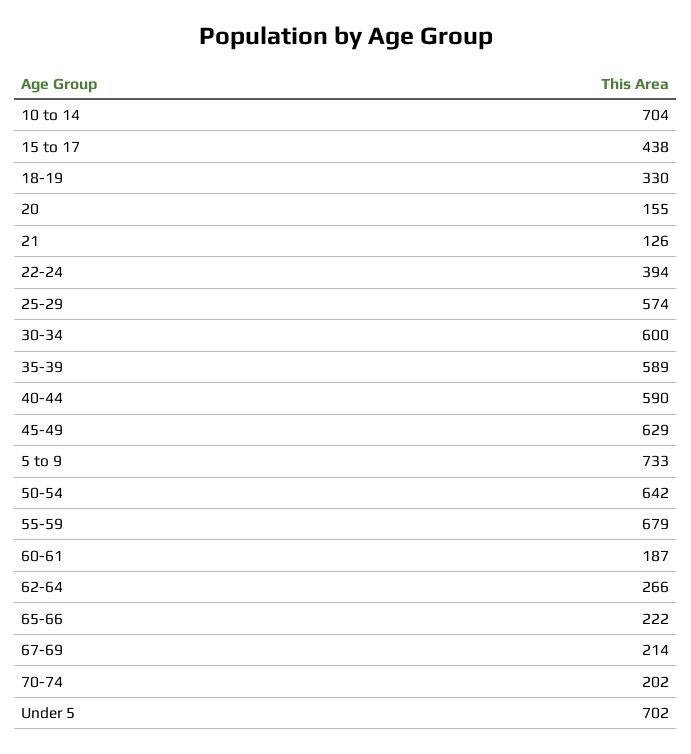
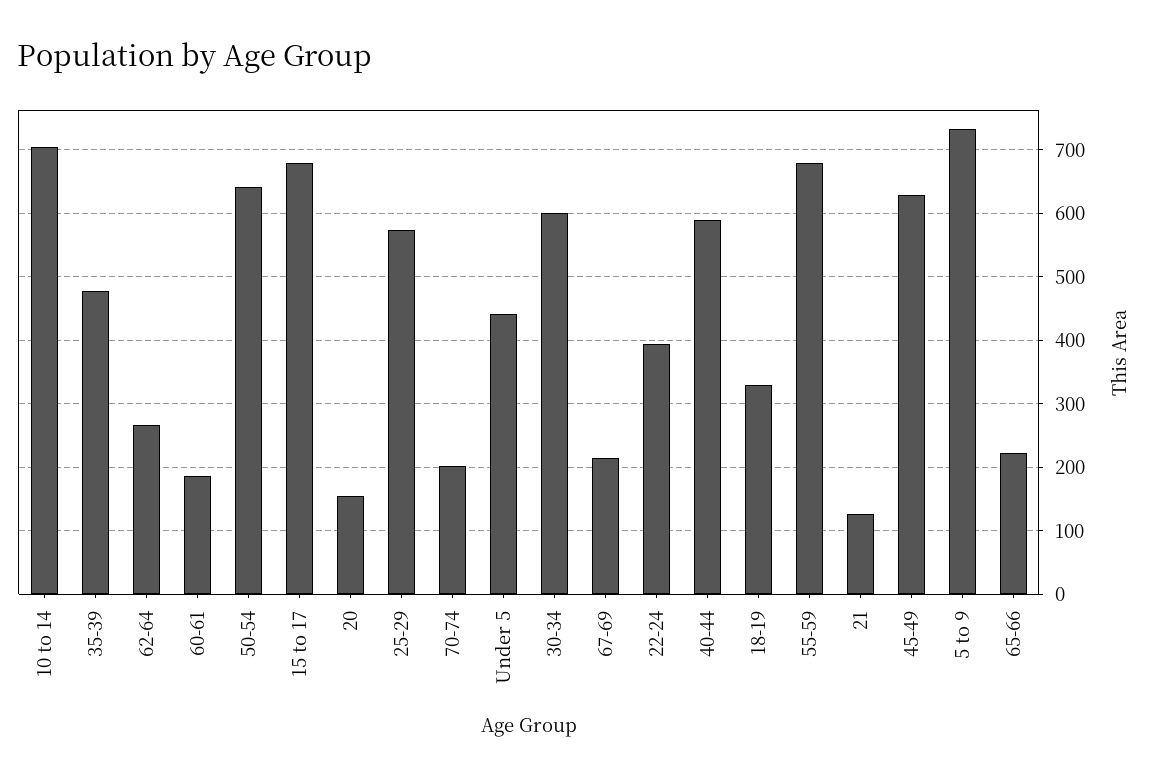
15 to 17: 438 -> 680
35-39: 589 -> 480
Under 5: 702 -> 440

